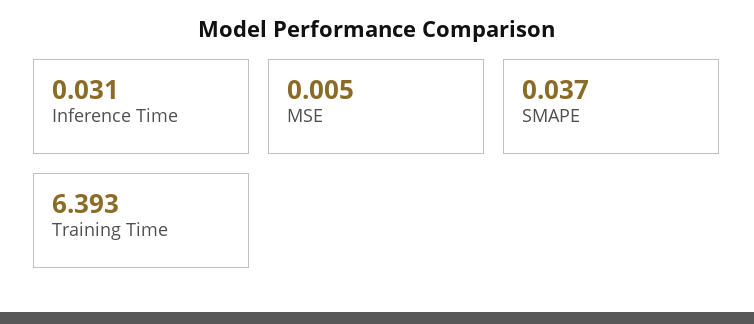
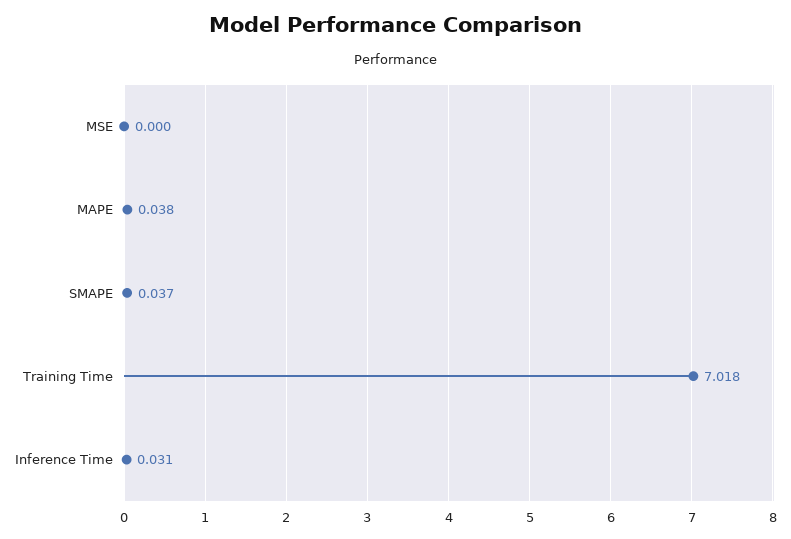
MSE: 0.005 -> 0
Training Time: 6.393 -> 7.018
MAPE: none -> 0.038

